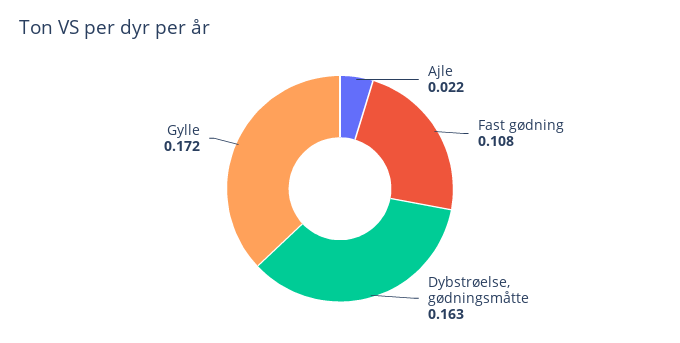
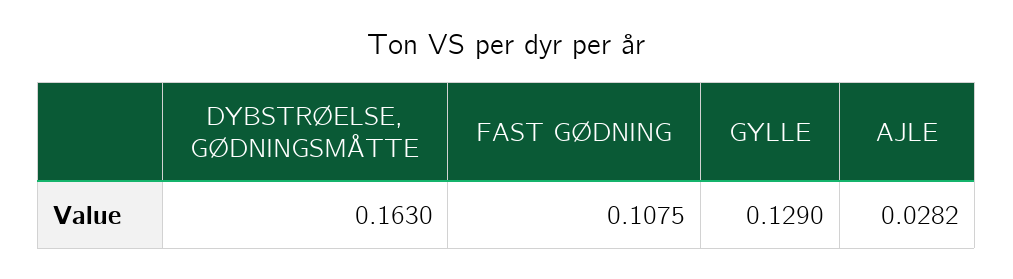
Ajle: 0.022 -> 0.0282
Gylle: 0.172 -> 0.129

